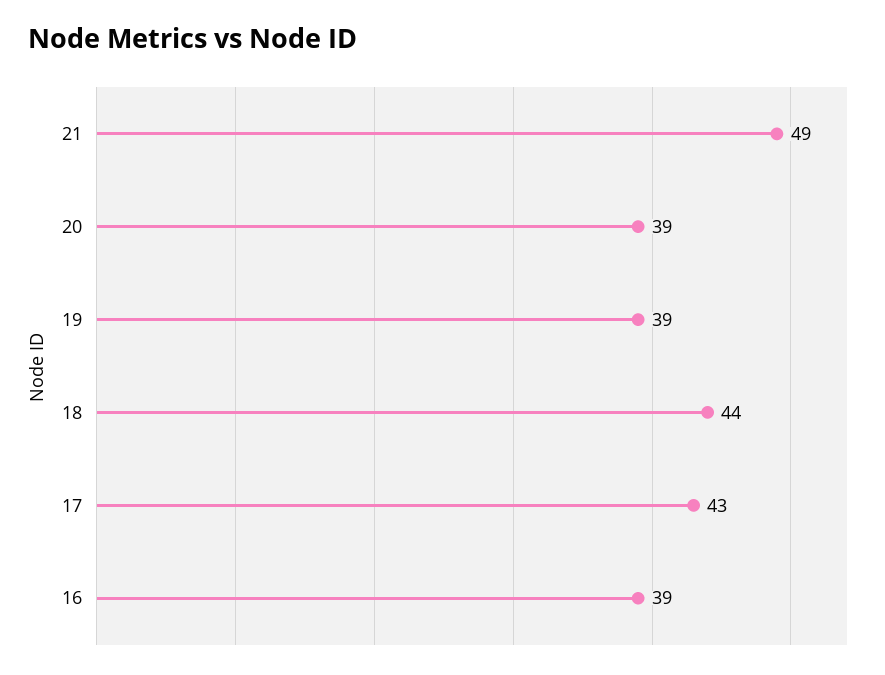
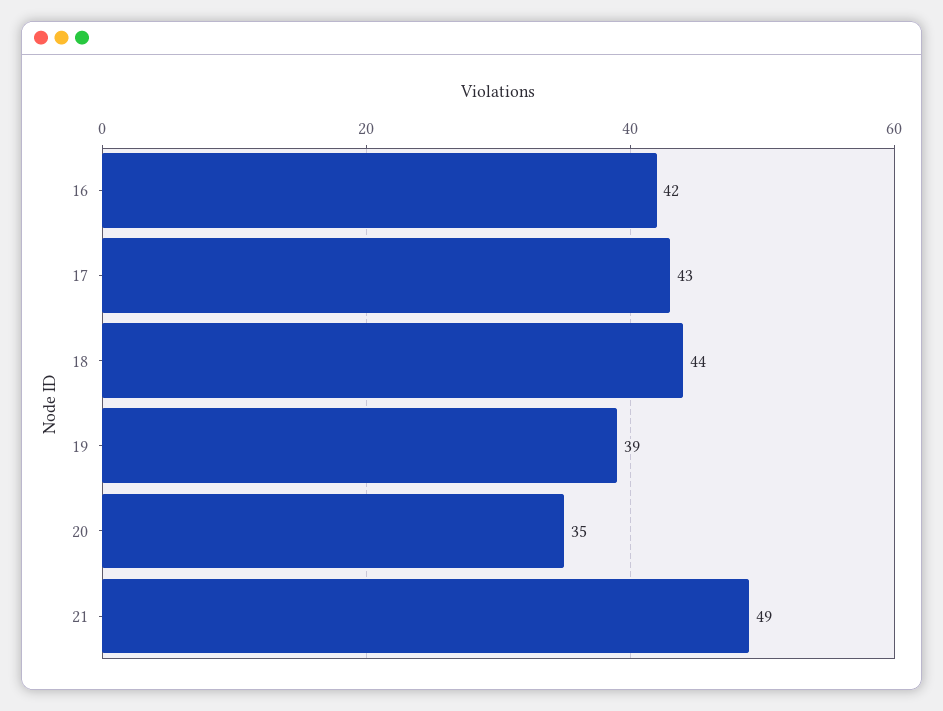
20: 39 -> 35
16: 39 -> 42

